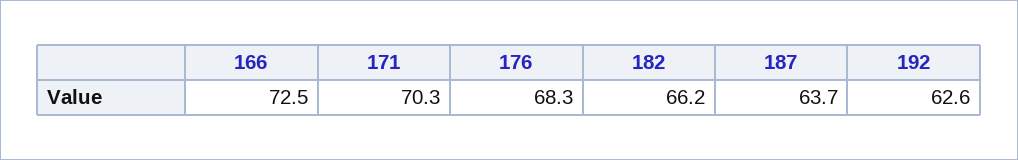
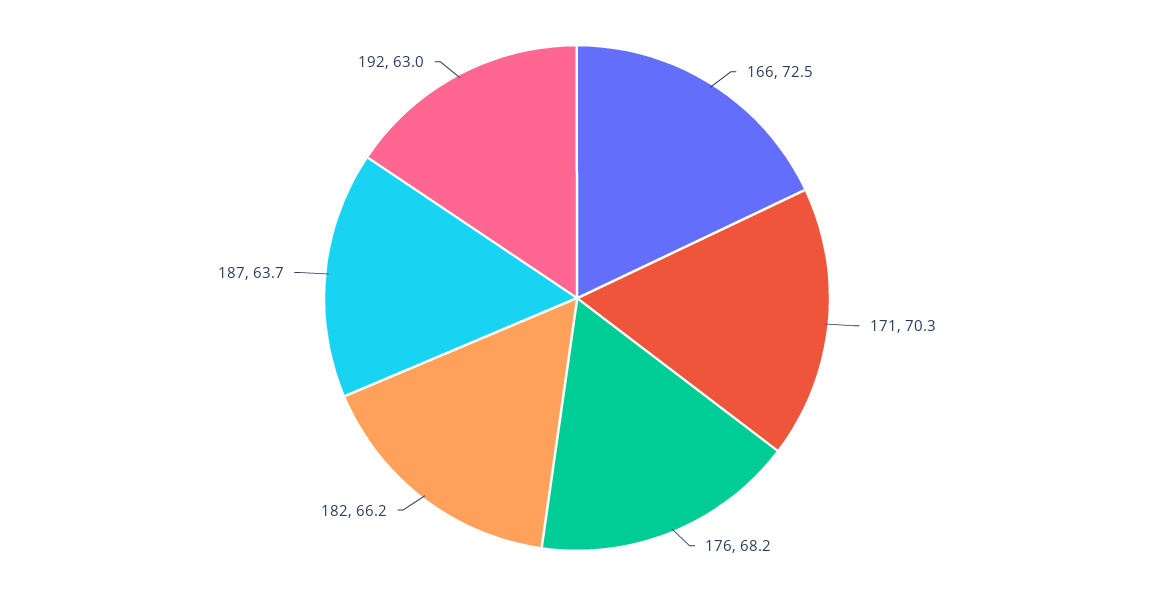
176: 68.3 -> 68.2
192: 62.6 -> 63

